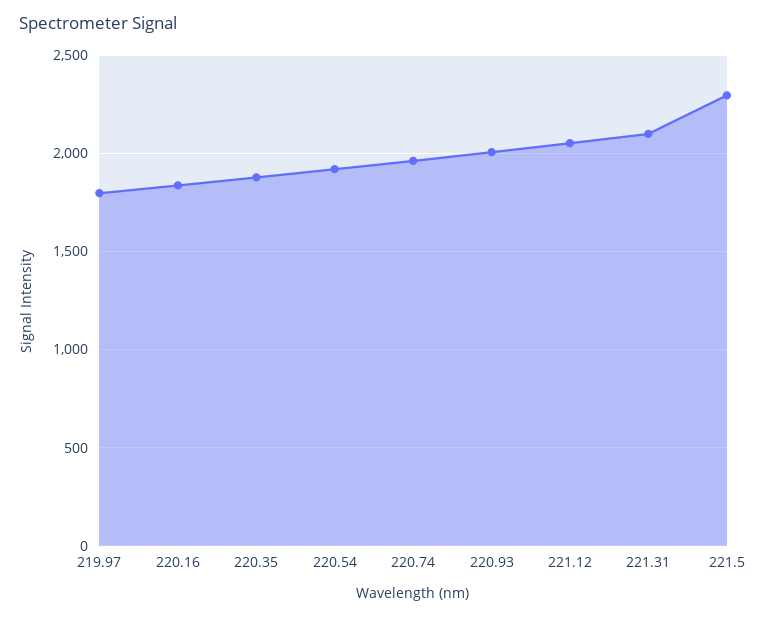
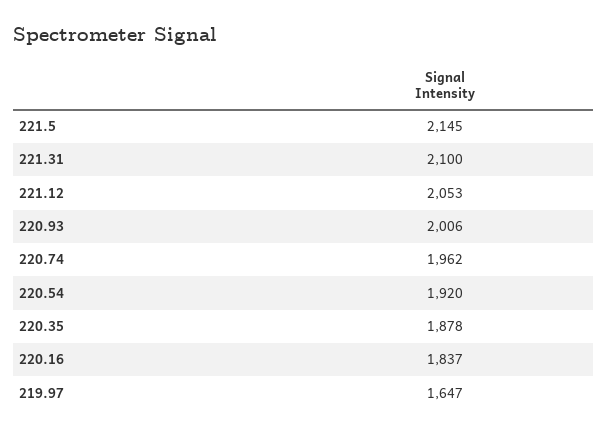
219.97: 1800 -> 1647
221.5: 2300 -> 2145

